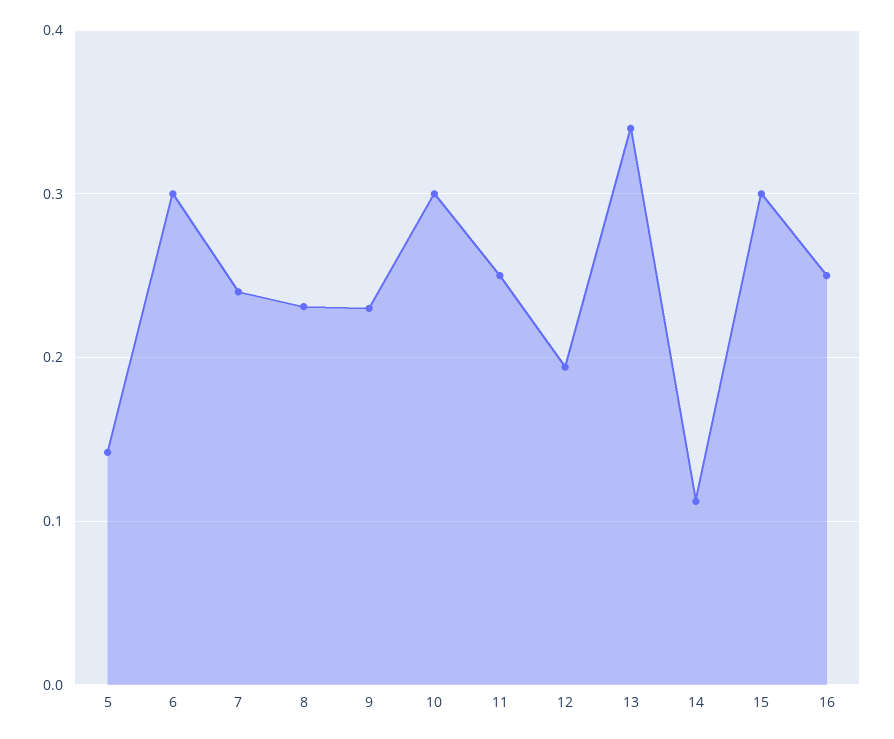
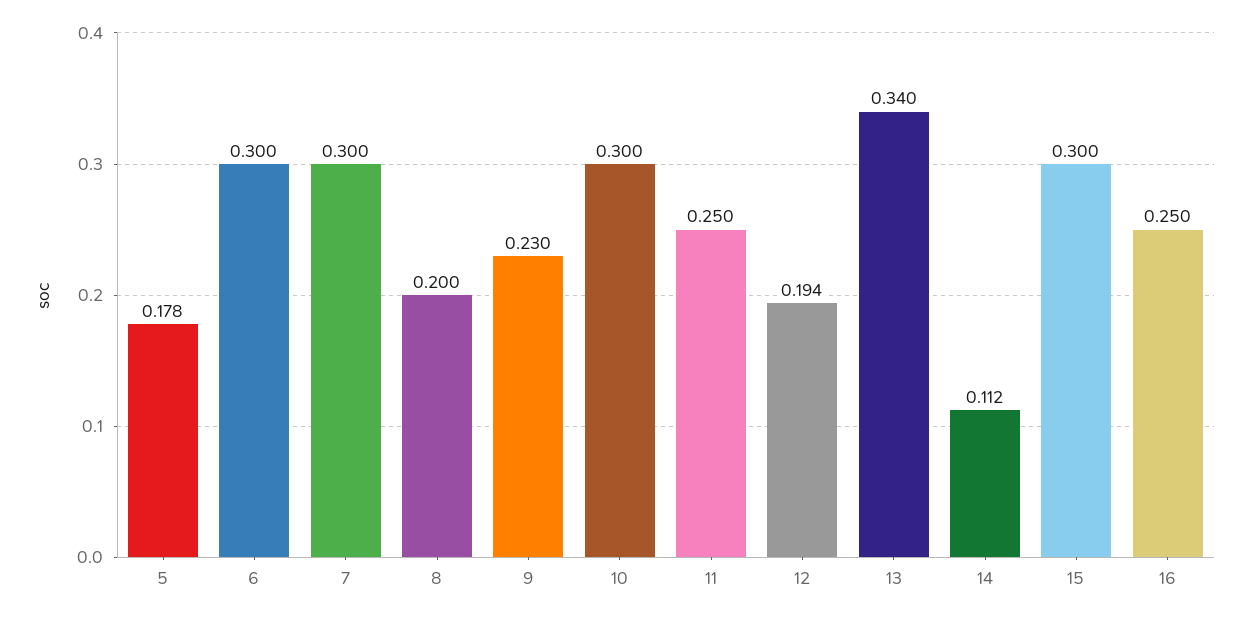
5: 0.14 -> 0.178
7: 0.24 -> 0.3
8: 0.23 -> 0.2

